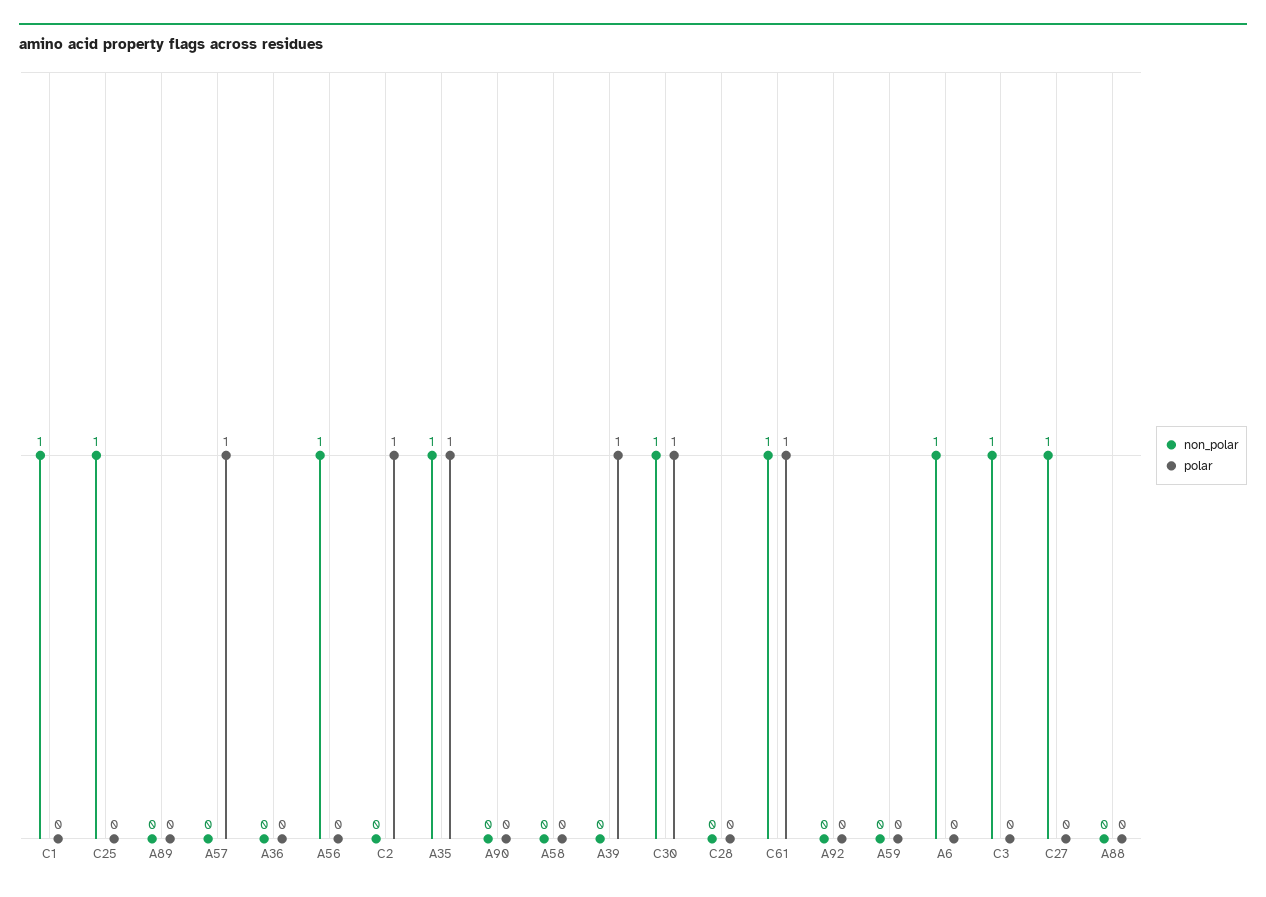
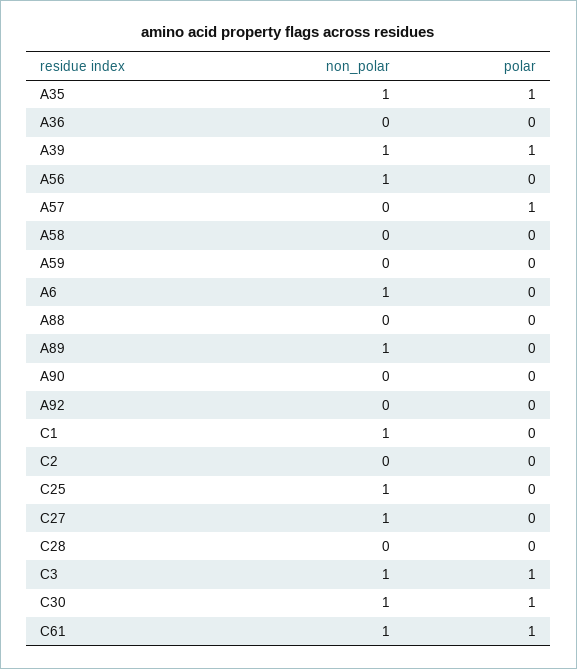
non_polar, A89: 0 -> 1
polar, C2: 1 -> 0
non_polar, A39: 0 -> 1
polar, C3: 0 -> 1

